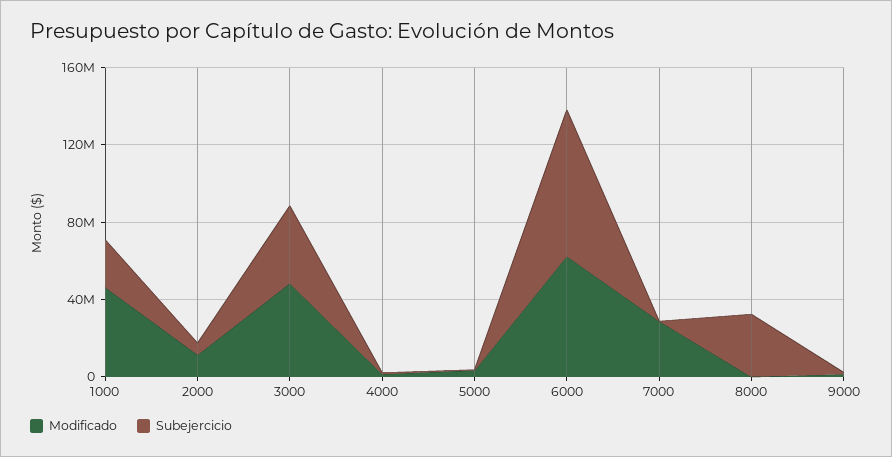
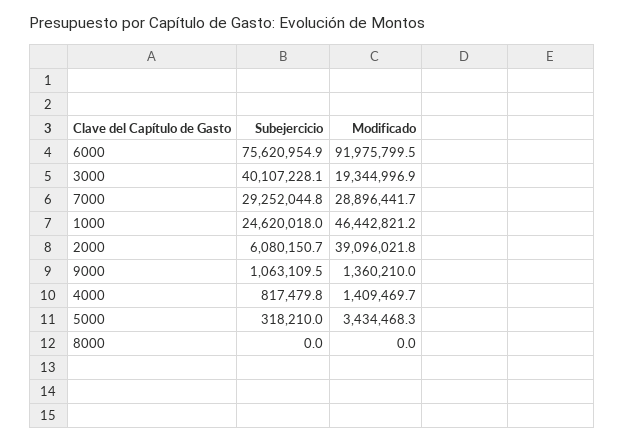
Modificado, 2000: 10000000 -> 39096021.8
Modificado, 3000: 50000000 -> 19344996.9
Modificado, 6000: 60000000 -> 91975799.5
Subejercicio, 7000: 0 -> 29252044.8
Subejercicio, 8000: 30000000 -> 0

